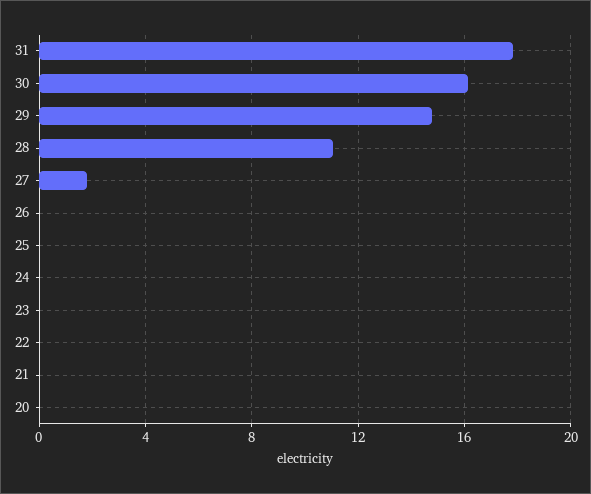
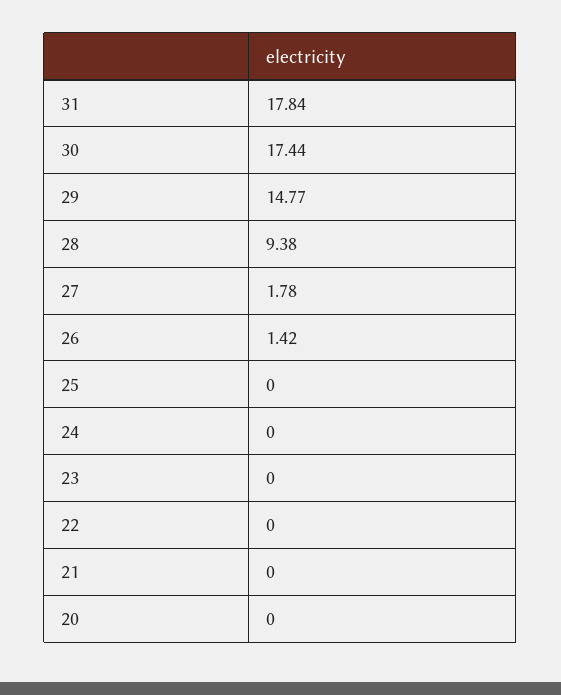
30: 16 -> 17.44
28: 11 -> 9.38
26: 0 -> 1.42

